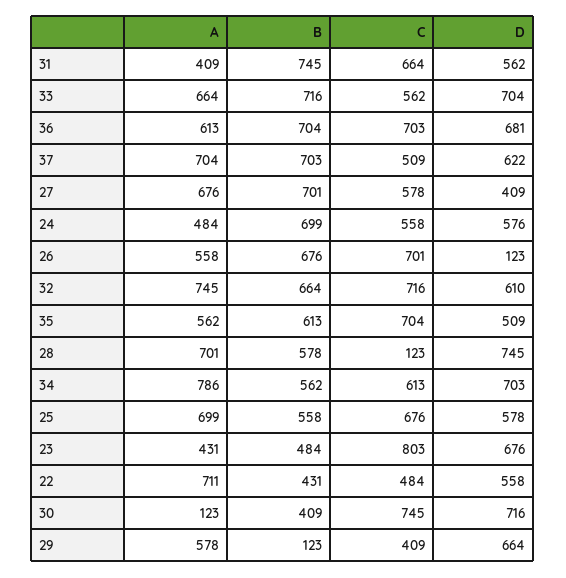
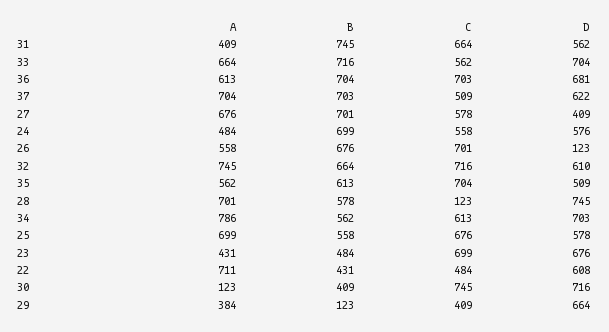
C, 23: 803 -> 699
D, 22: 558 -> 608
A, 29: 578 -> 384

